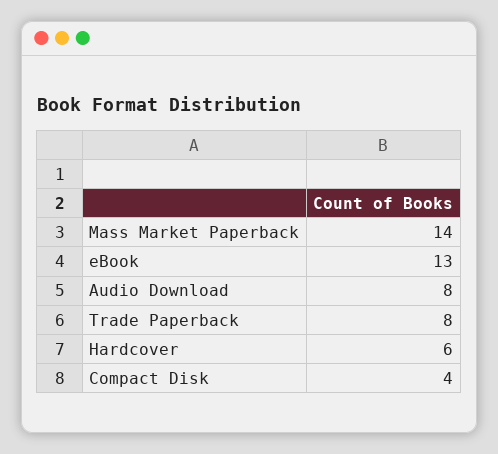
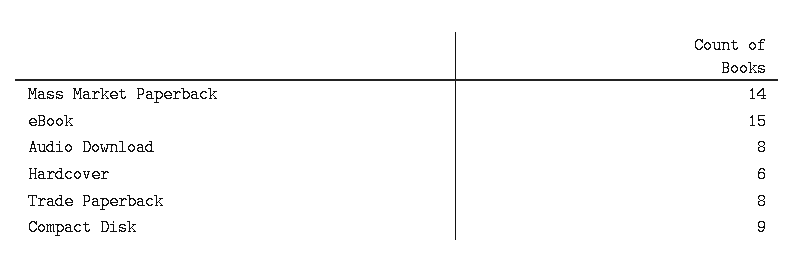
eBook: 13 -> 15
Compact Disk: 4 -> 9

